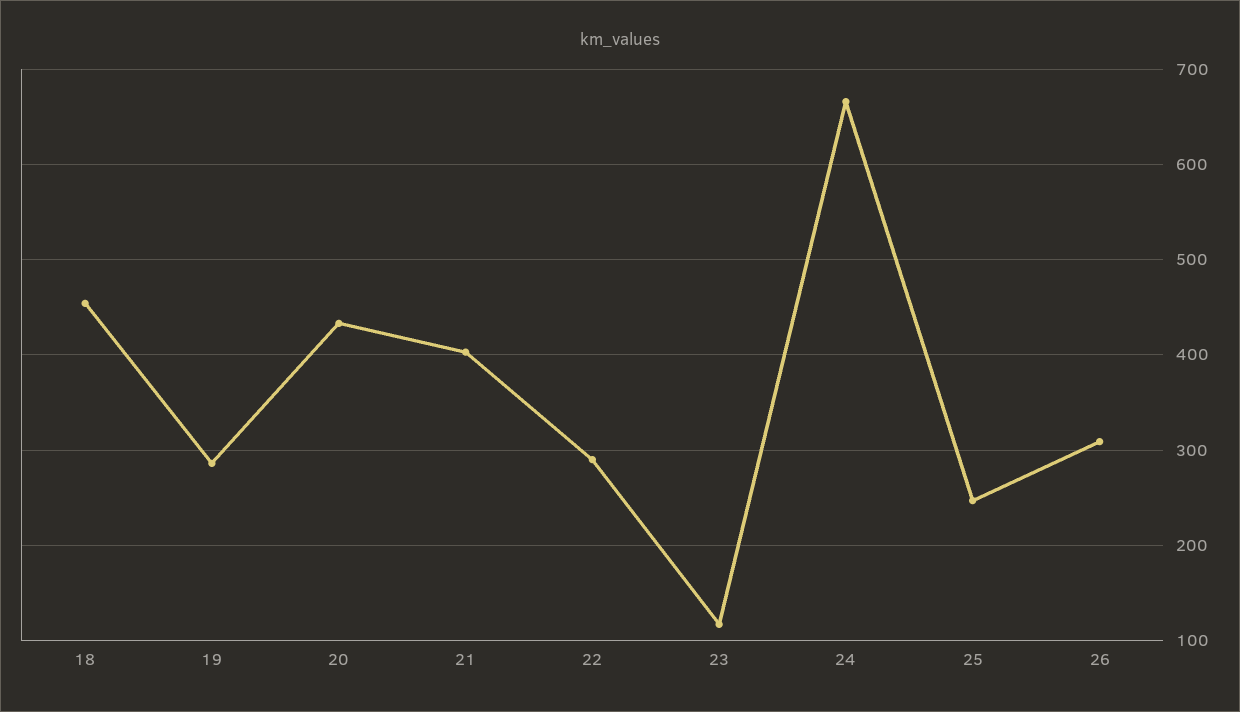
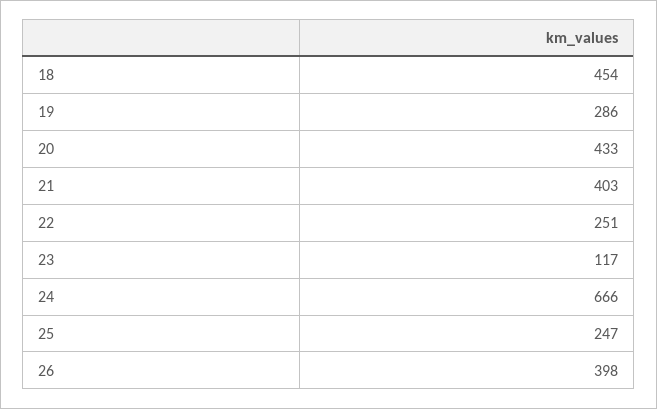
22: 290 -> 251
26: 310 -> 398

